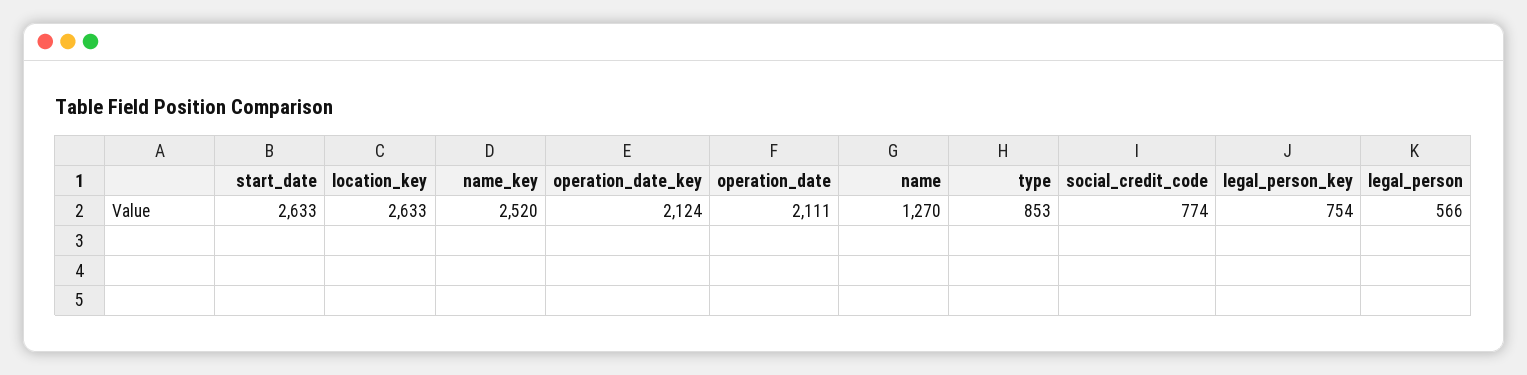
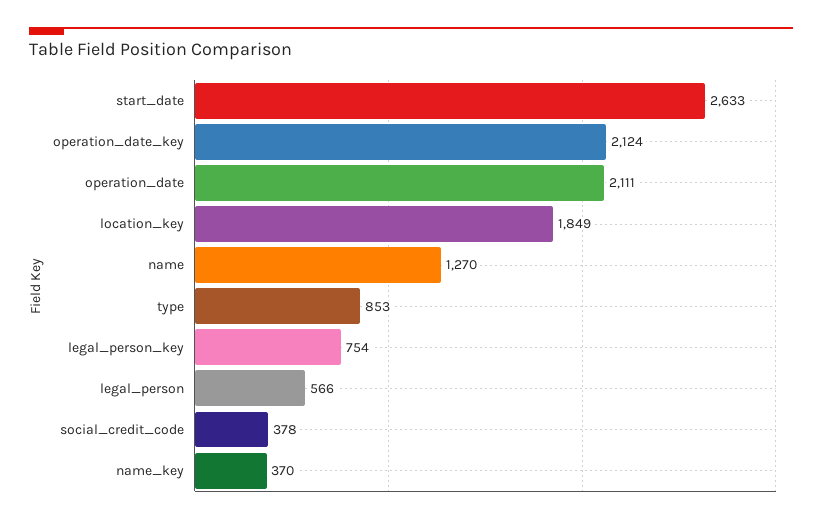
location_key: 2633 -> 1849
name_key: 2520 -> 370
social_credit_code: 774 -> 378

